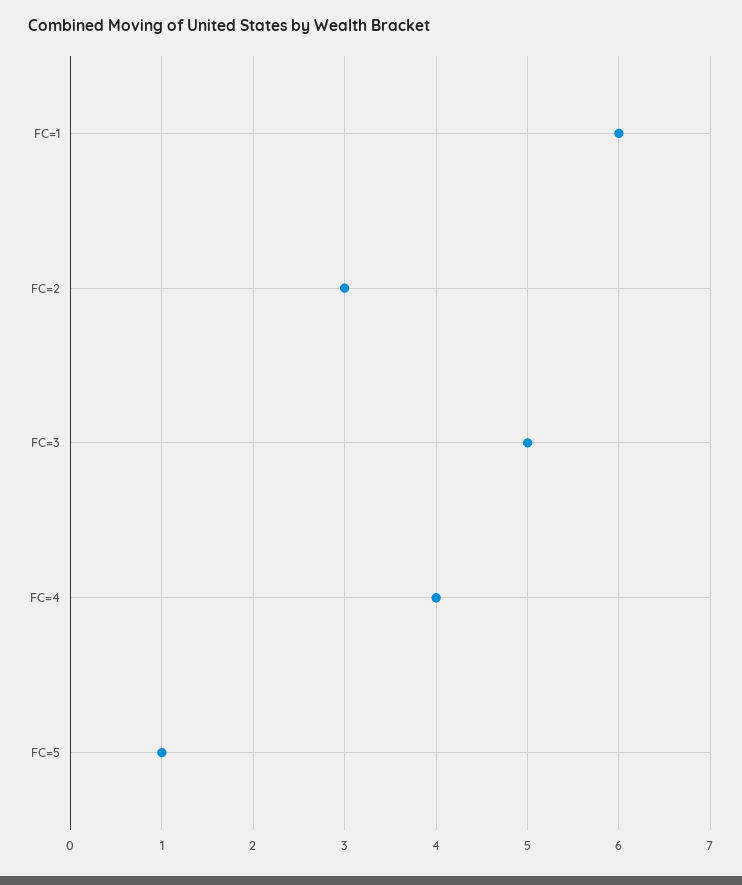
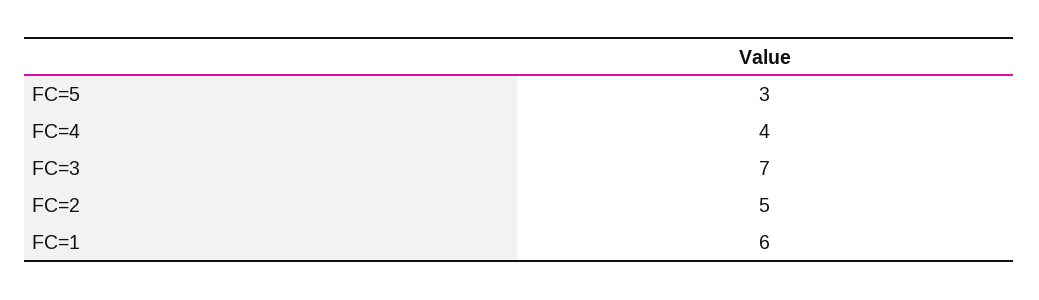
FC=2: 3 -> 5
FC=3: 5 -> 7
FC=5: 1 -> 3

